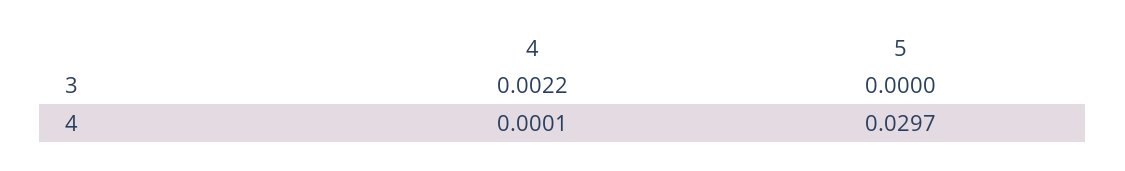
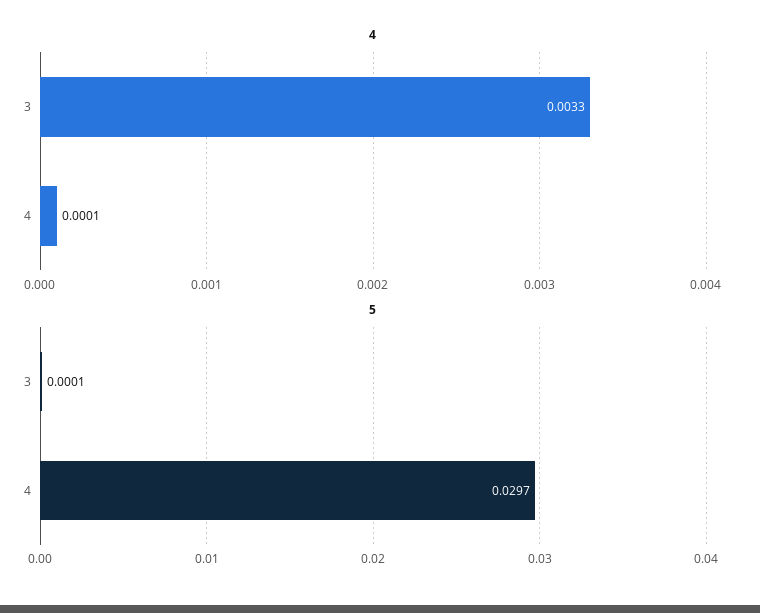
4, 3: 0.0022 -> 0.0033
5, 3: 0 -> 0.0001

